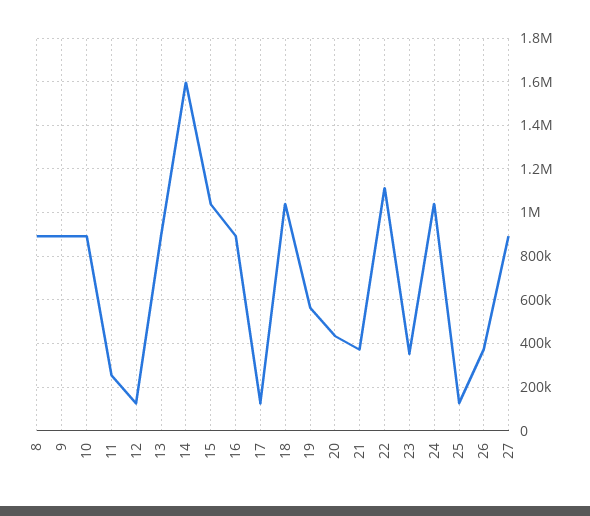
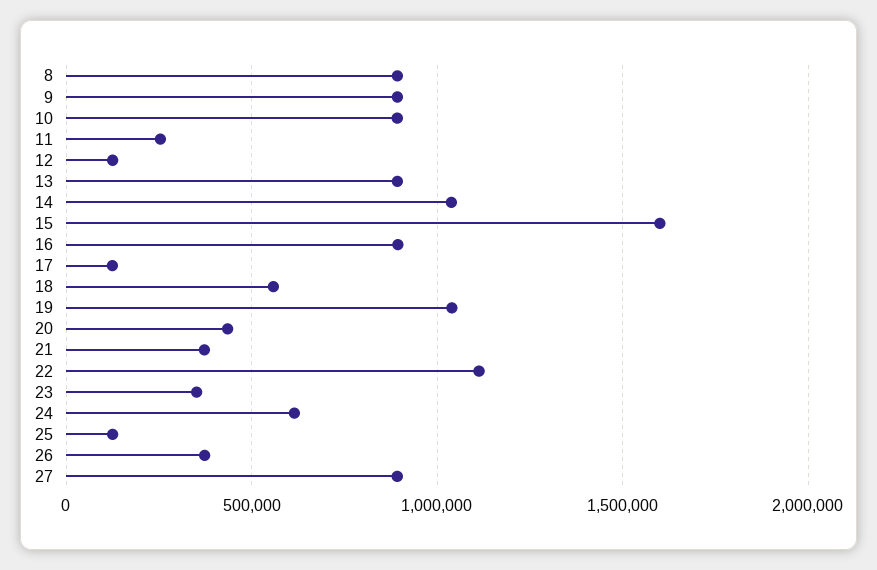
14: 1600000 -> 1050000
15: 1050000 -> 1600000
18: 1050000 -> 550000
19: 550000 -> 1050000
24: 1050000 -> 600000

